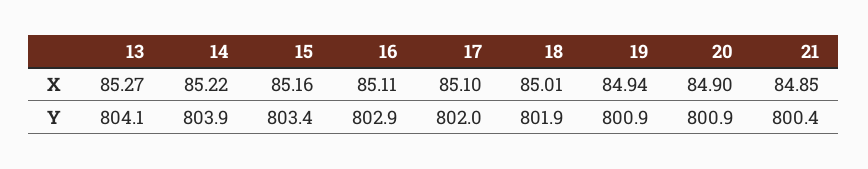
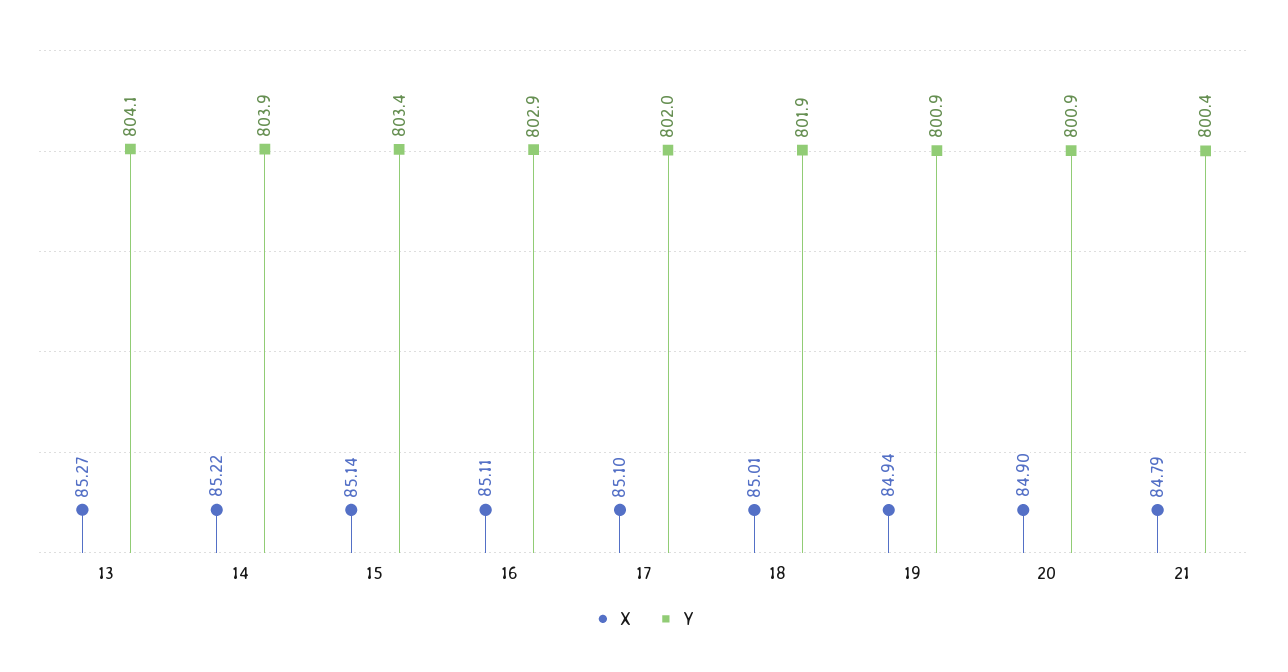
X, 15: 85.16 -> 85.14
X, 21: 84.85 -> 84.79

